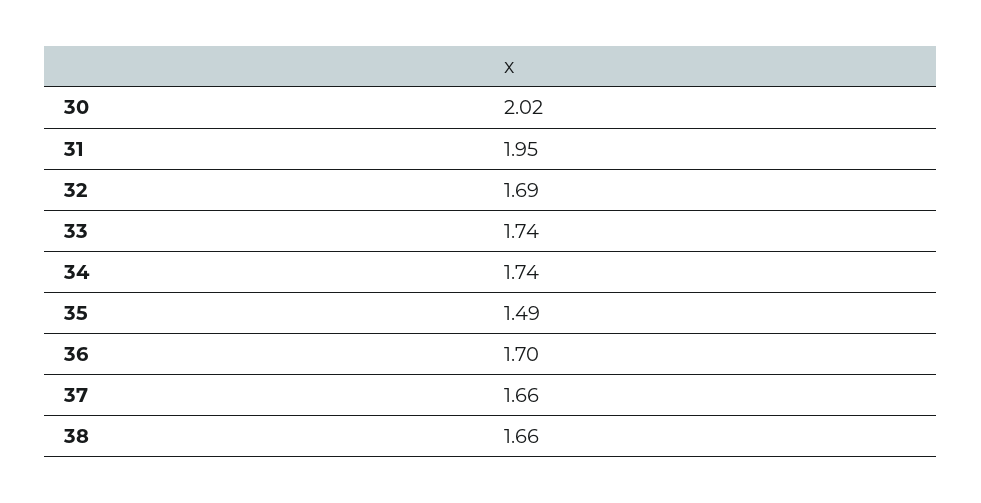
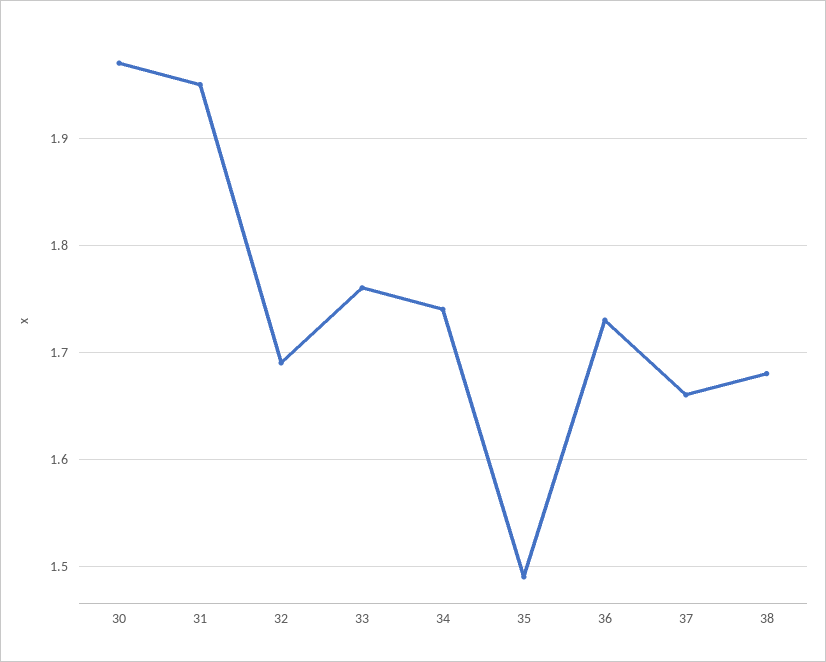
30: 2.02 -> 1.97
33: 1.74 -> 1.76
36: 1.7 -> 1.73
38: 1.66 -> 1.68

